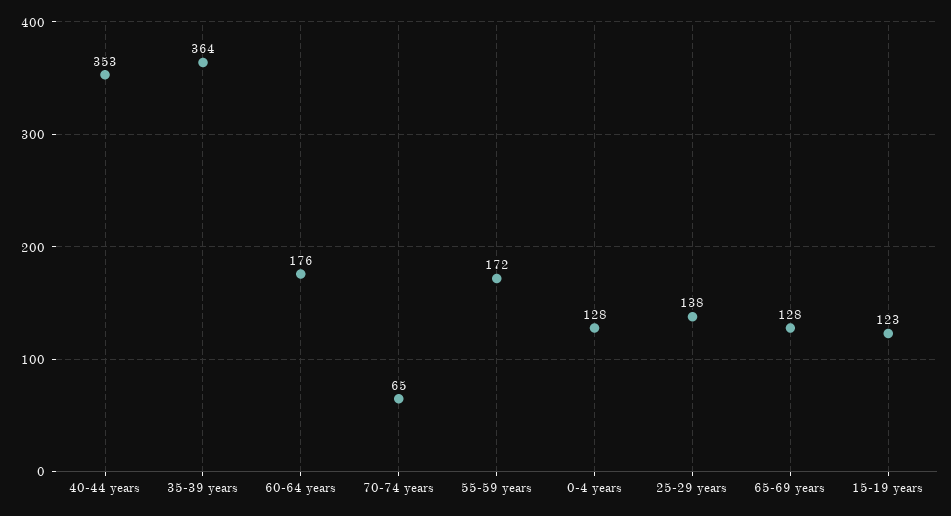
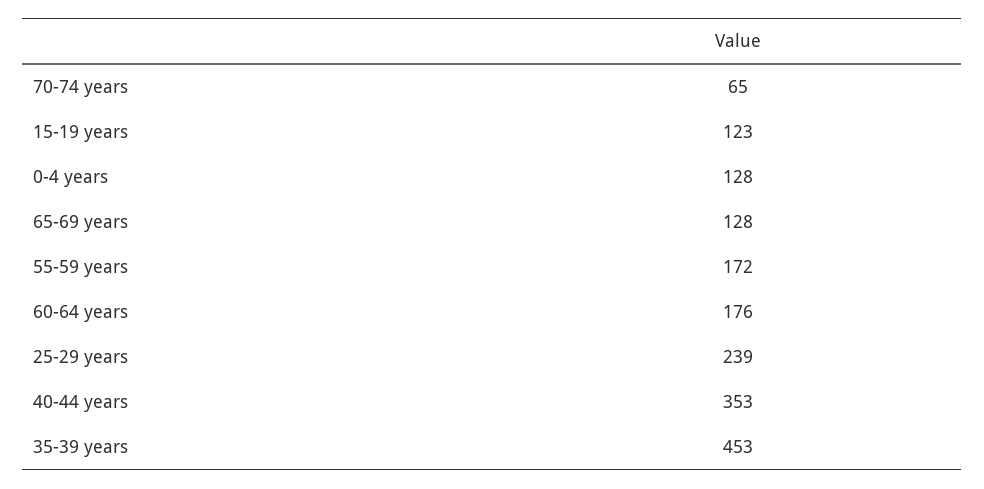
35-39 years: 364 -> 453
25-29 years: 138 -> 239

